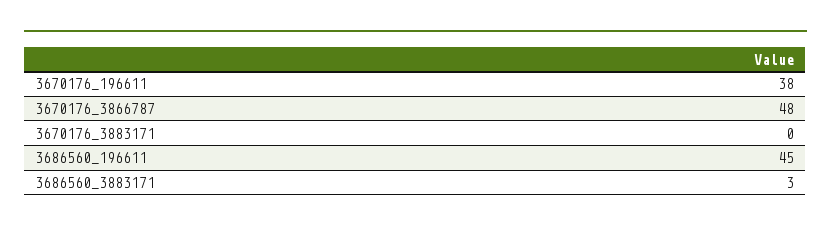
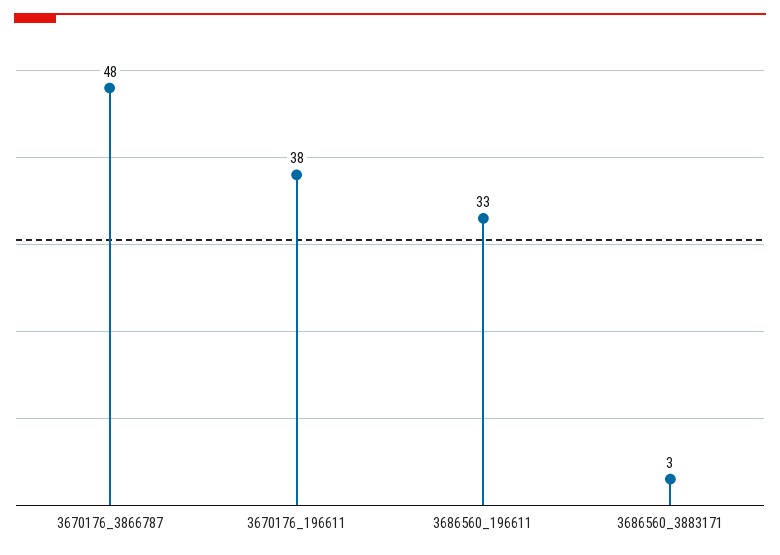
3670176_3883171: 0 -> none
3686560_196611: 45 -> 33

